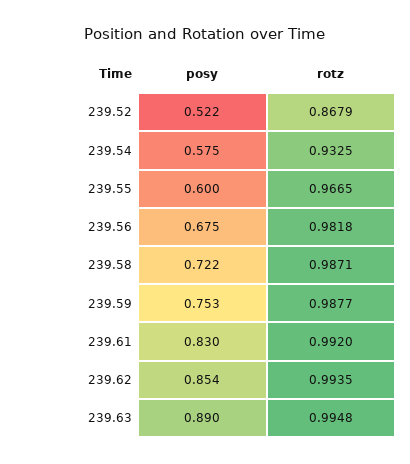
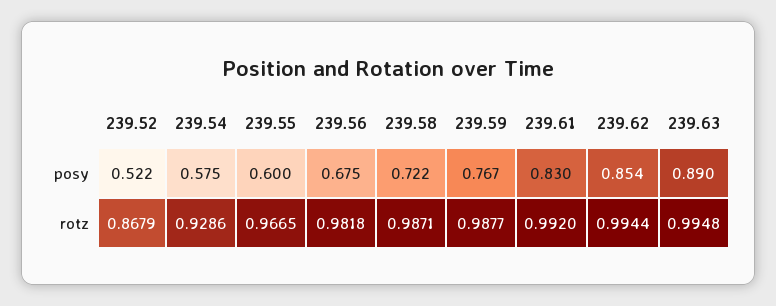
rotz, 239.54: 0.9325 -> 0.9286
posy, 239.59: 0.753 -> 0.767
rotz, 239.62: 0.9935 -> 0.9944

